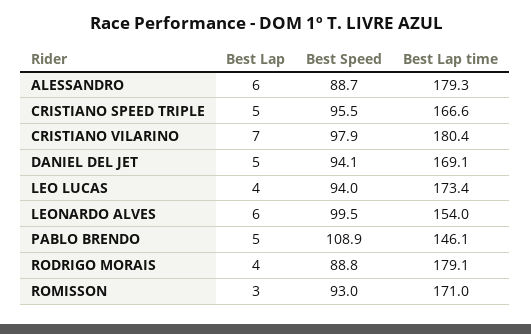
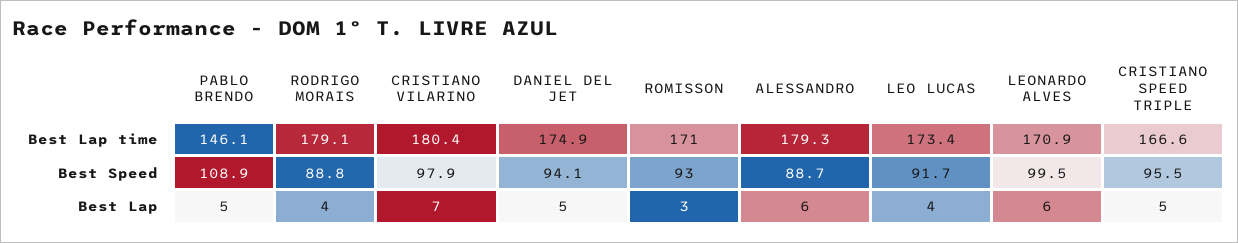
Best Lap time, DANIEL DEL JET: 169.1 -> 174.9
Best Speed, LEO LUCAS: 94 -> 91.7
Best Lap time, LEONARDO ALVES: 154 -> 170.9

